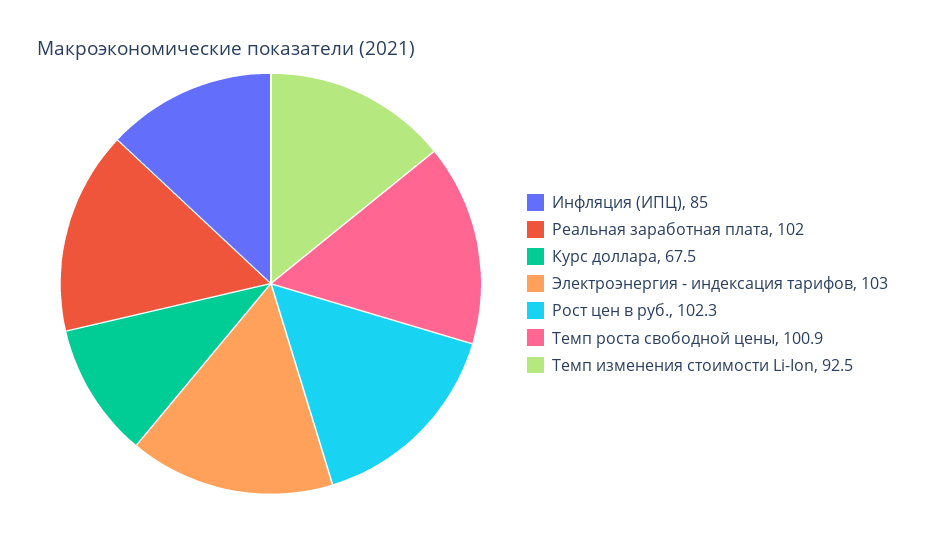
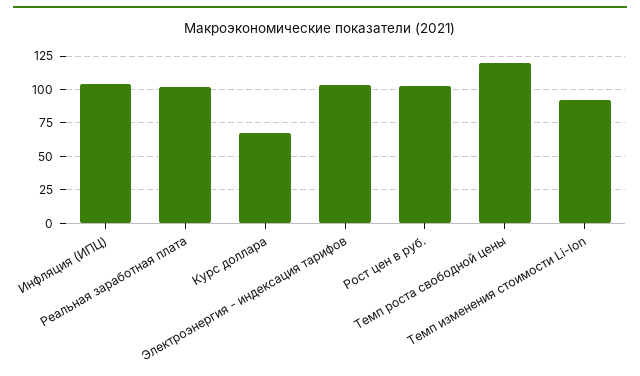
Инфляция (ИПЦ): 85 -> 105
Темп роста свободной цены: 100.9 -> 120

